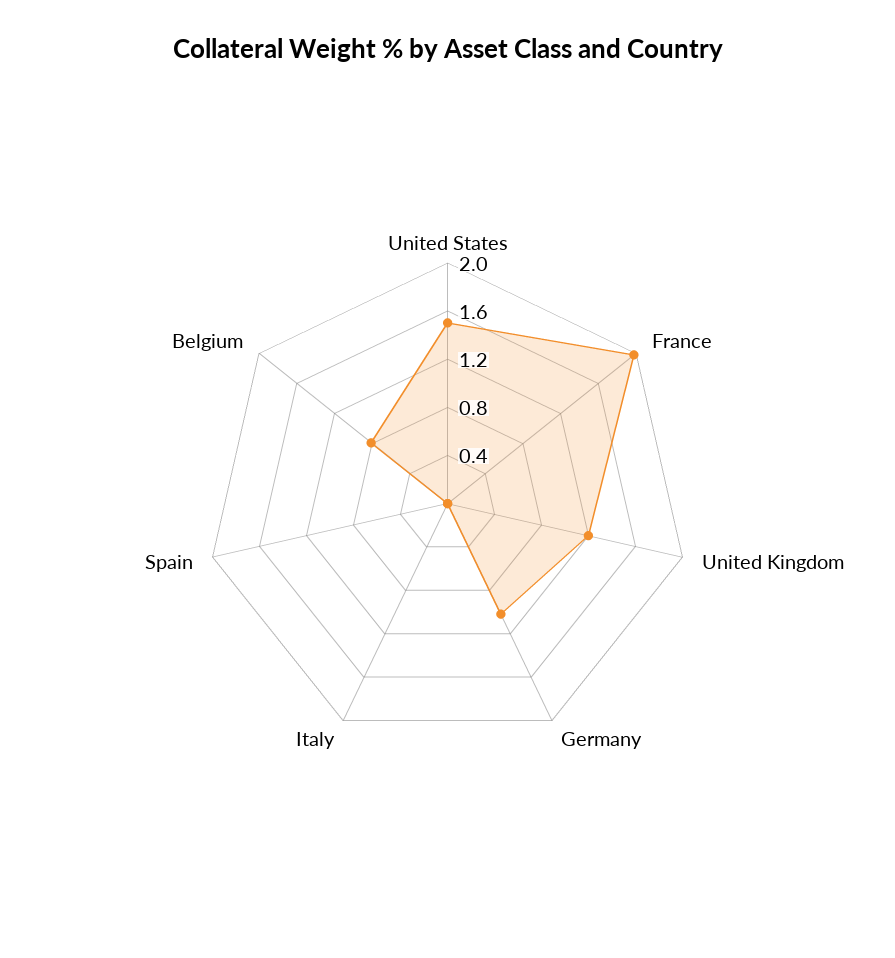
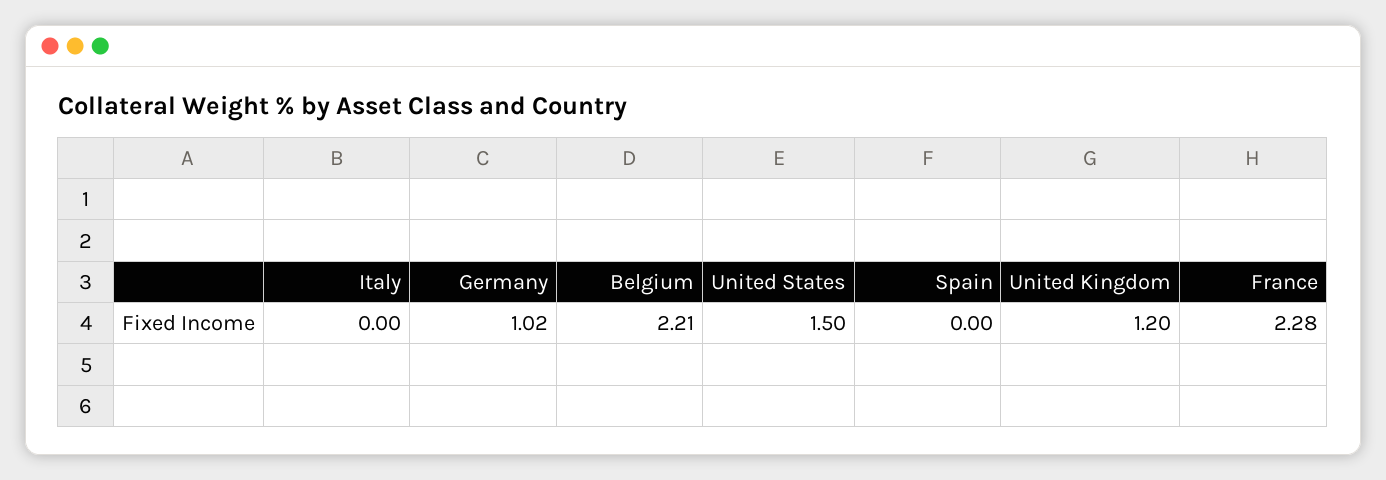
France: 2 -> 2.28
Belgium: 0.8 -> 2.21

